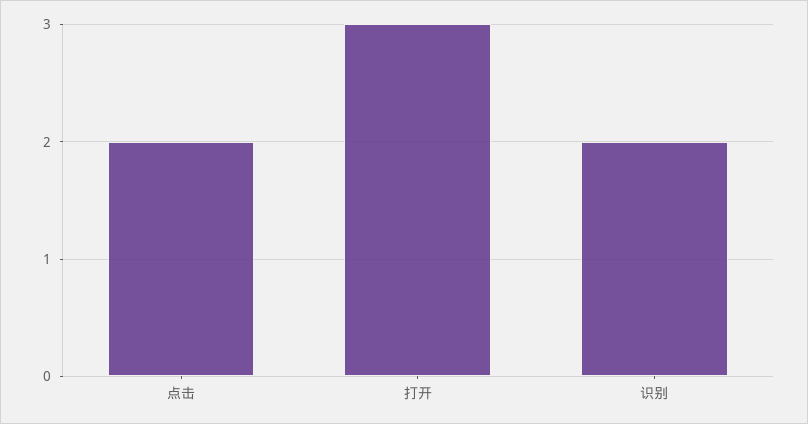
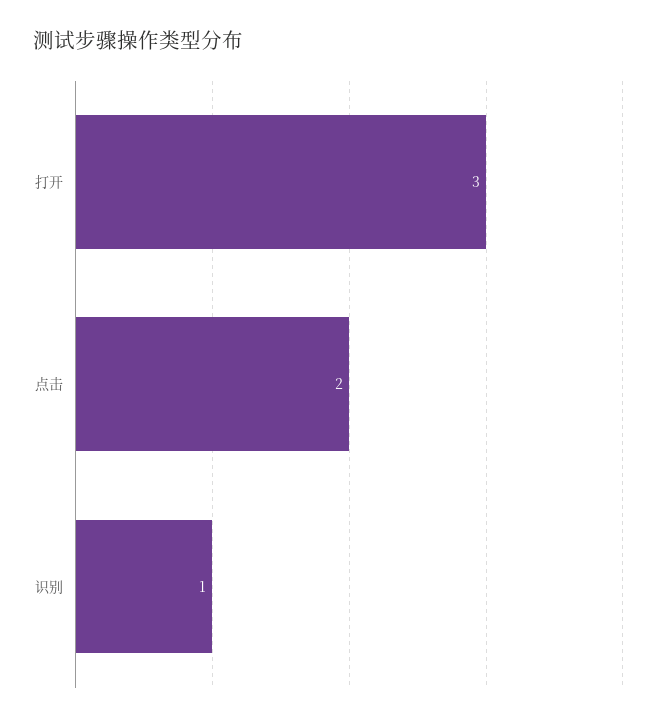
识别: 2 -> 1

